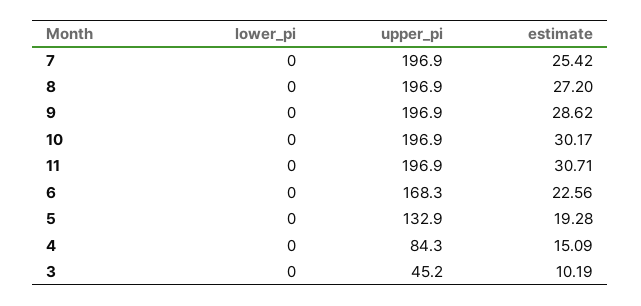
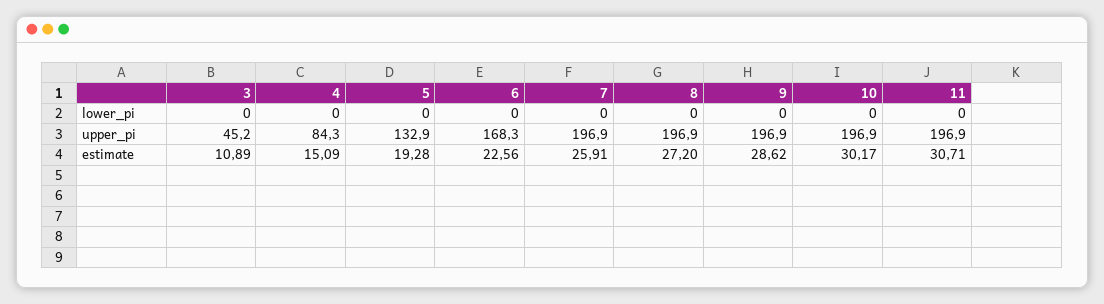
estimate, 7: 25.42 -> 25.91
estimate, 3: 10.19 -> 10.89

